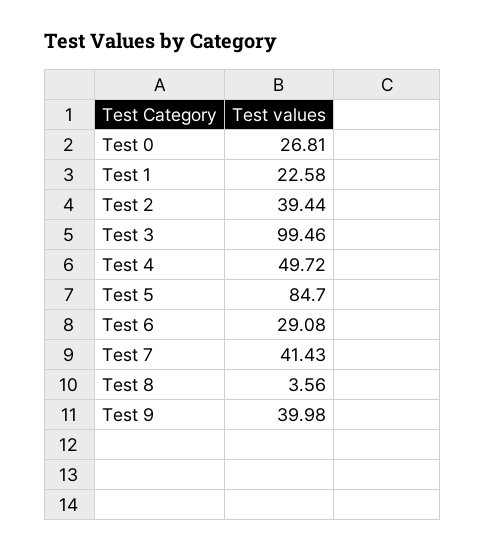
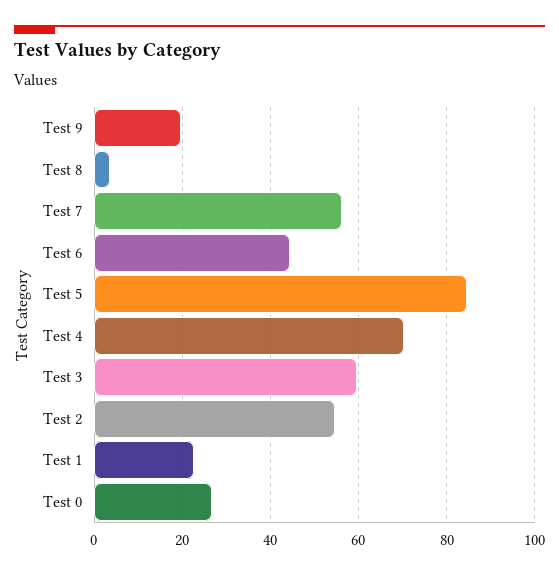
Test 2: 39.44 -> 54
Test 3: 99.46 -> 60
Test 4: 49.72 -> 70
Test 6: 29.08 -> 44
Test 7: 41.43 -> 56
Test 9: 39.98 -> 20

